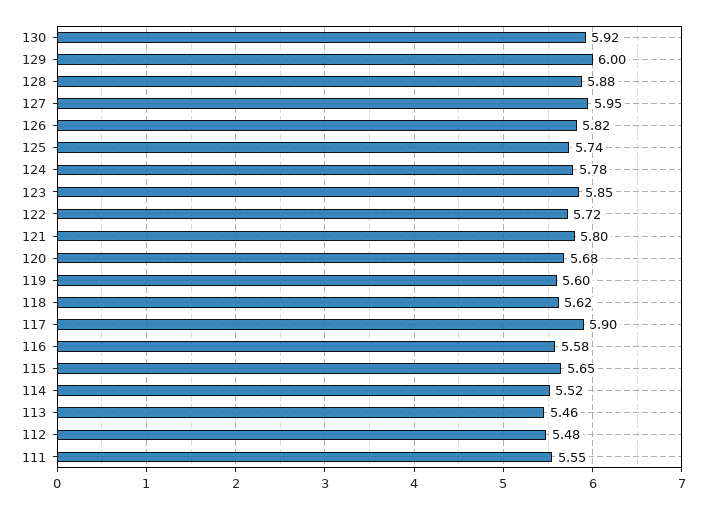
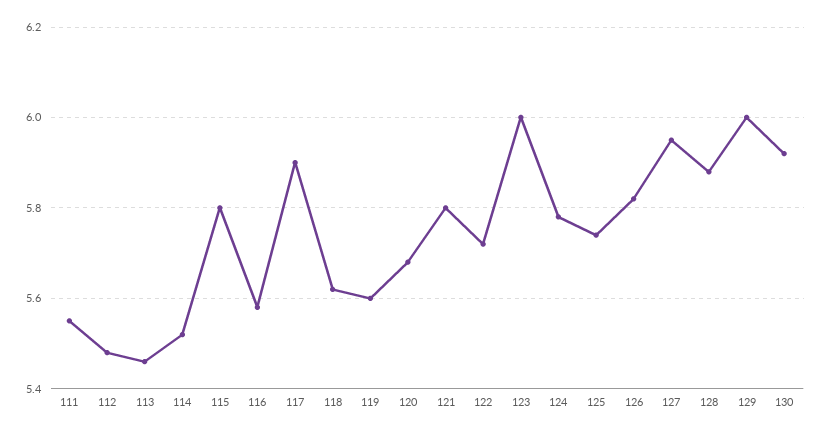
123: 5.85 -> 6
115: 5.65 -> 5.8

